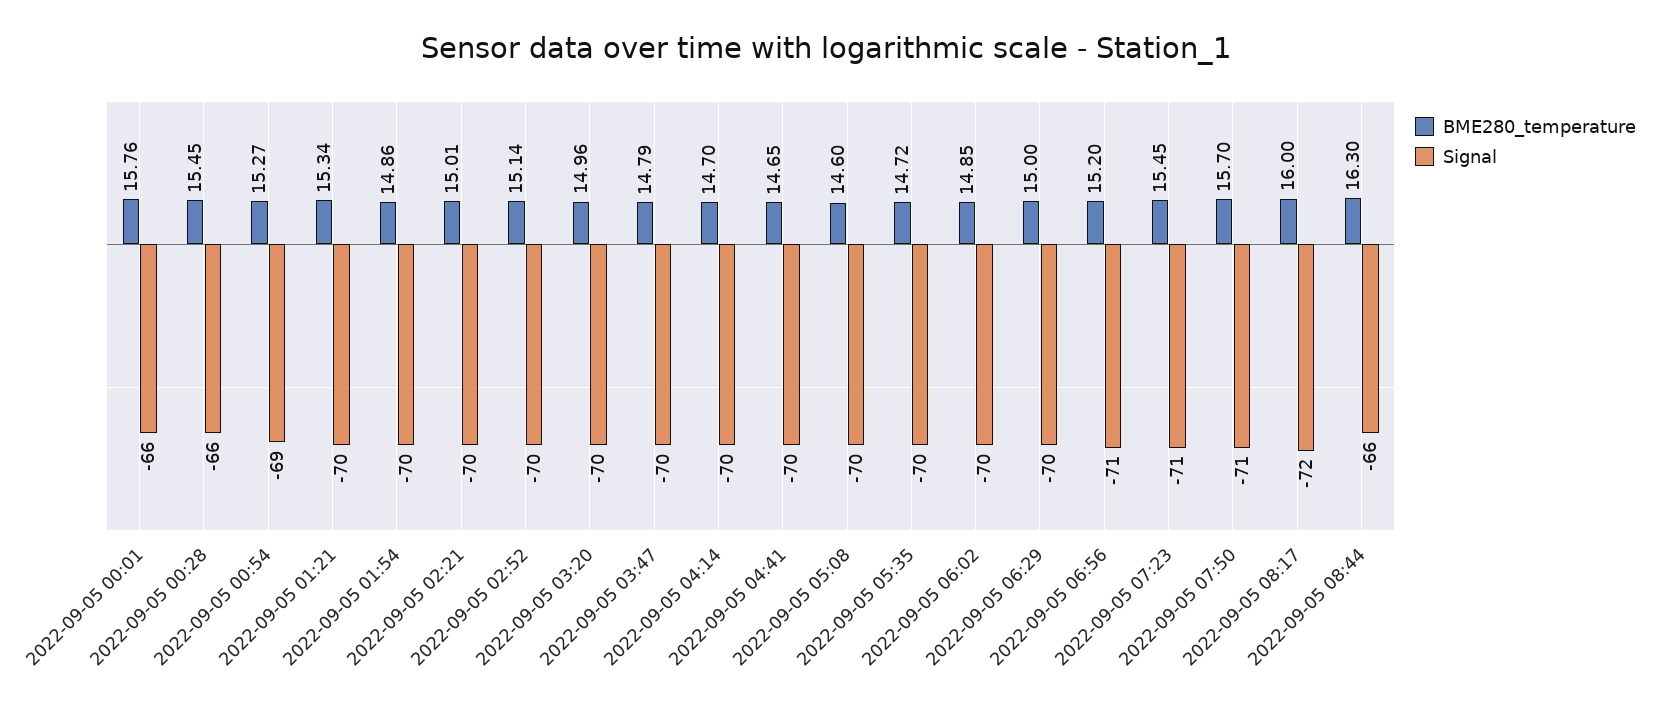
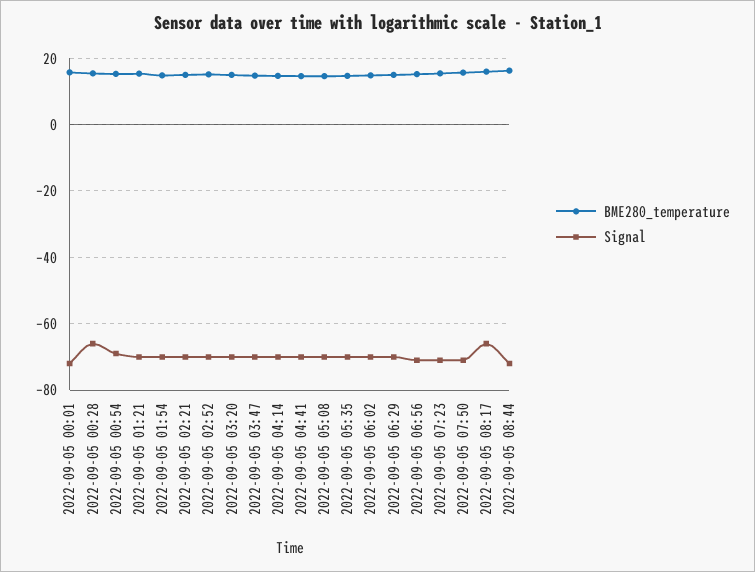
Signal, 2022-09-05 00:01: -66 -> -72
Signal, 2022-09-05 08:17: -72 -> -66
Signal, 2022-09-05 08:44: -66 -> -72

